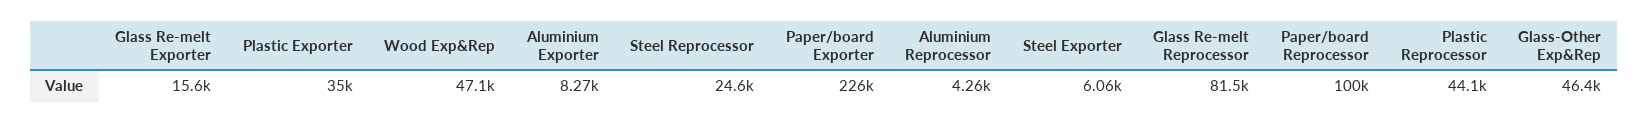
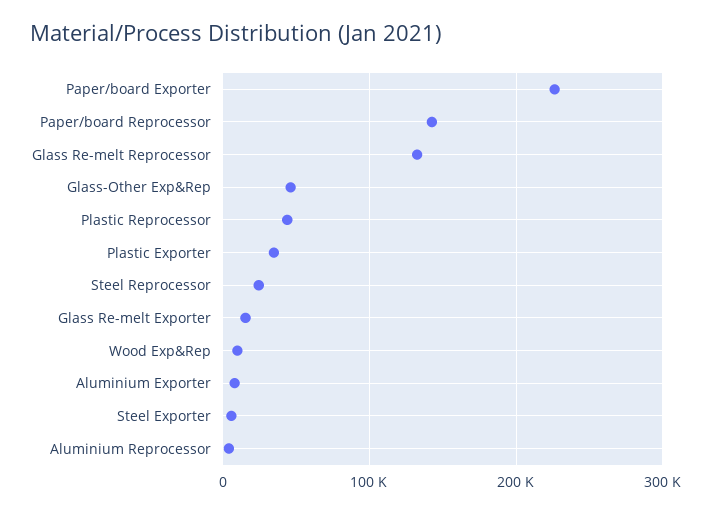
Wood Exp&Rep: 47100 -> 10000
Glass Re-melt Reprocessor: 81500 -> 130000
Paper/board Reprocessor: 100000 -> 140000

